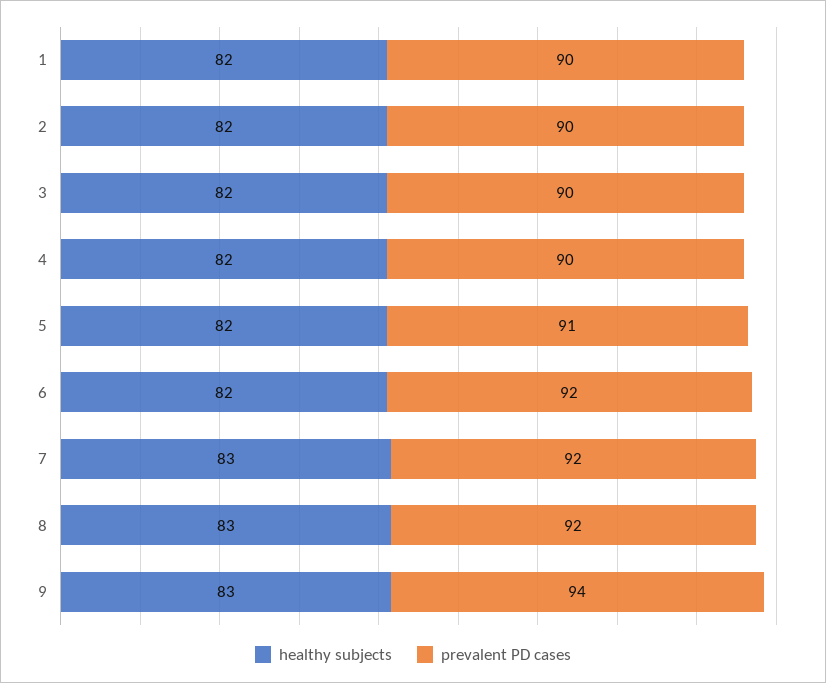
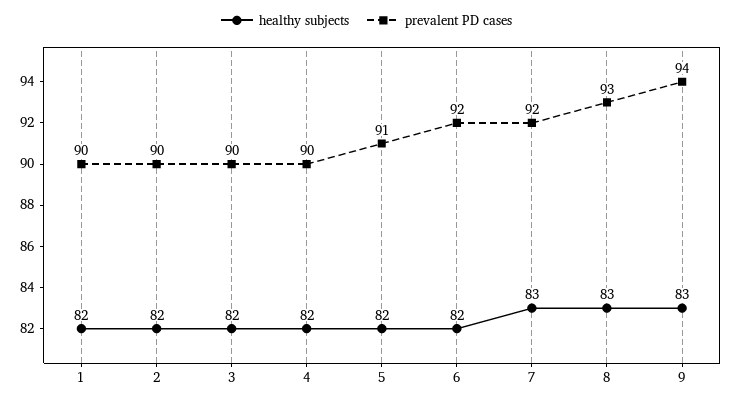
prevalent PD cases, 8: 92 -> 93

